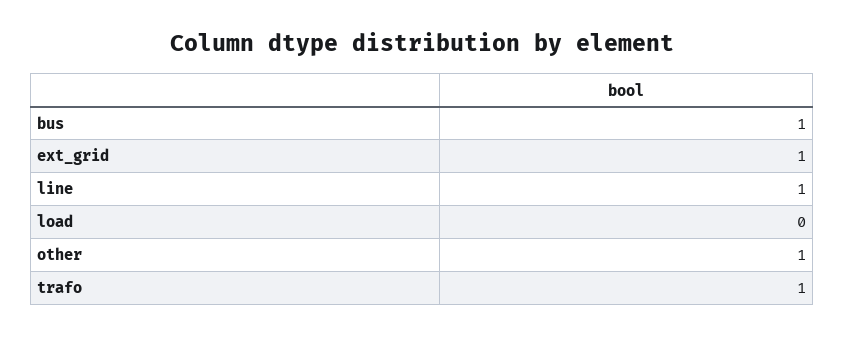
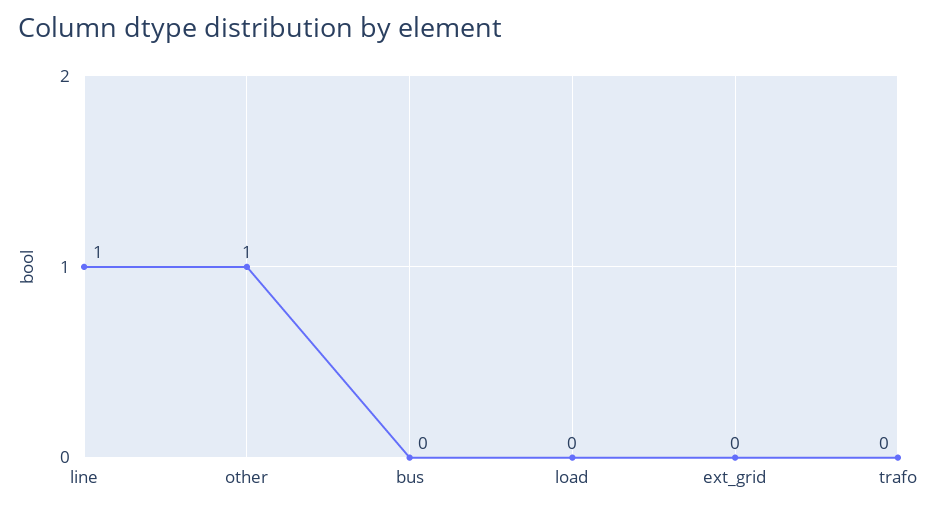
bus: 1 -> 0
ext_grid: 1 -> 0
trafo: 1 -> 0

